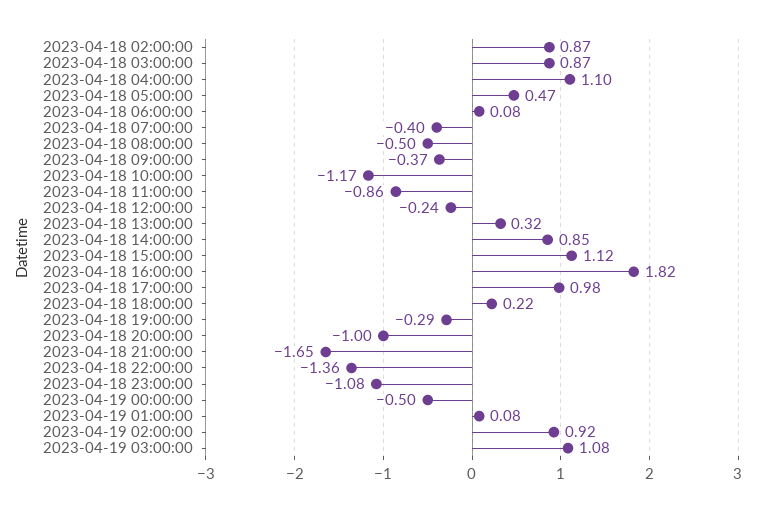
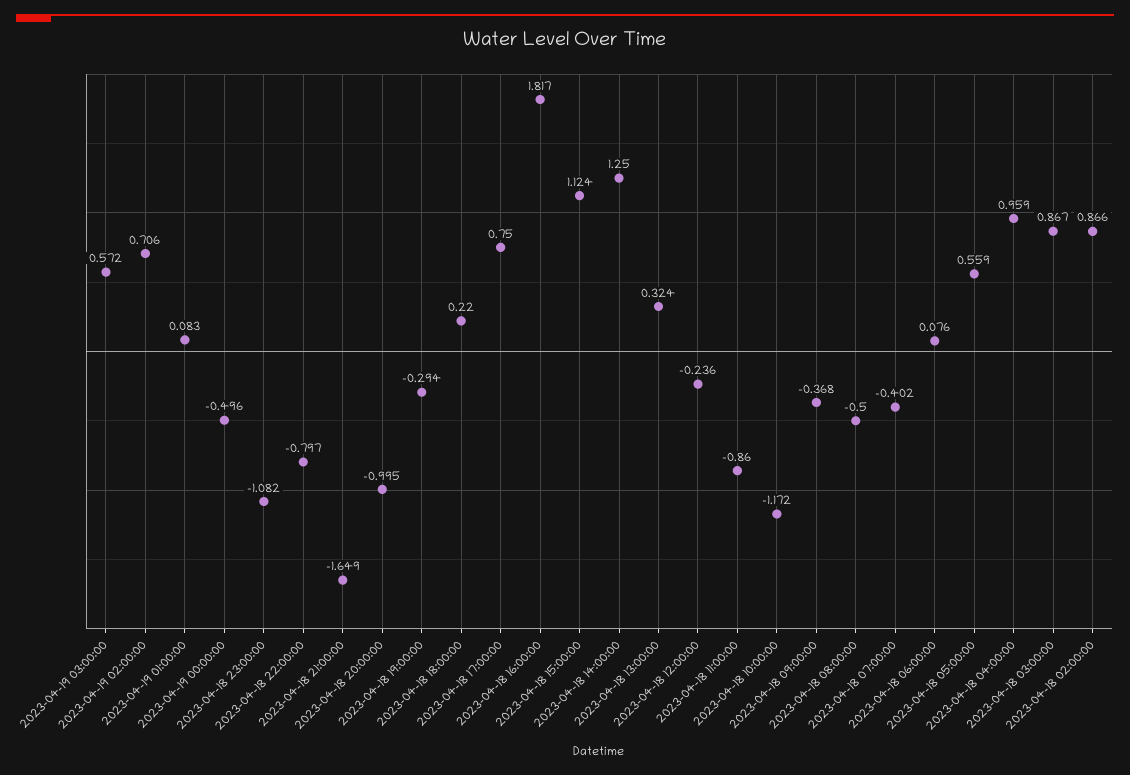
2023-04-18 04:00:00: 1.1 -> 0.959
2023-04-18 05:00:00: 0.47 -> 0.559
2023-04-18 14:00:00: 0.85 -> 1.25
2023-04-18 17:00:00: 0.98 -> 0.75
2023-04-18 22:00:00: -1.36 -> -0.797
2023-04-19 02:00:00: 0.92 -> 0.706
2023-04-19 03:00:00: 1.08 -> 0.572

